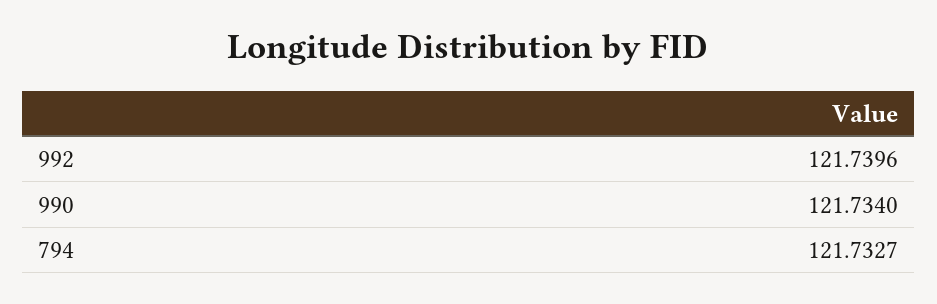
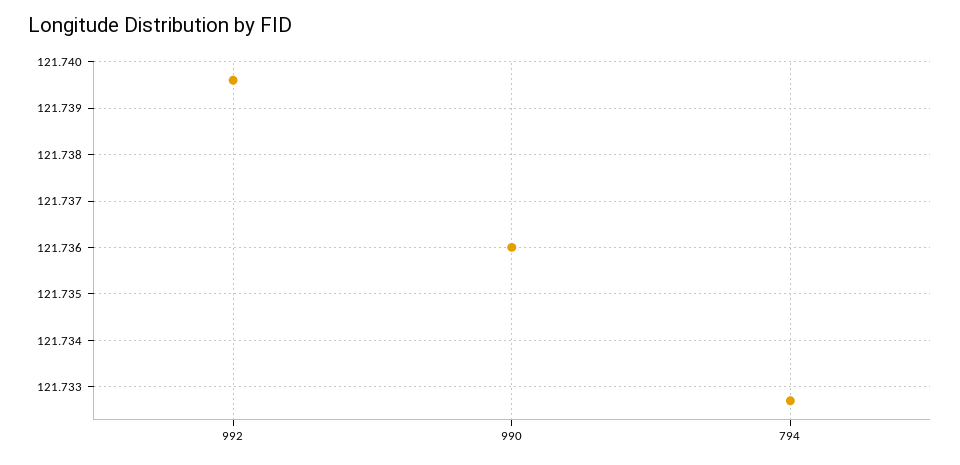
990: 121.734 -> 121.736

